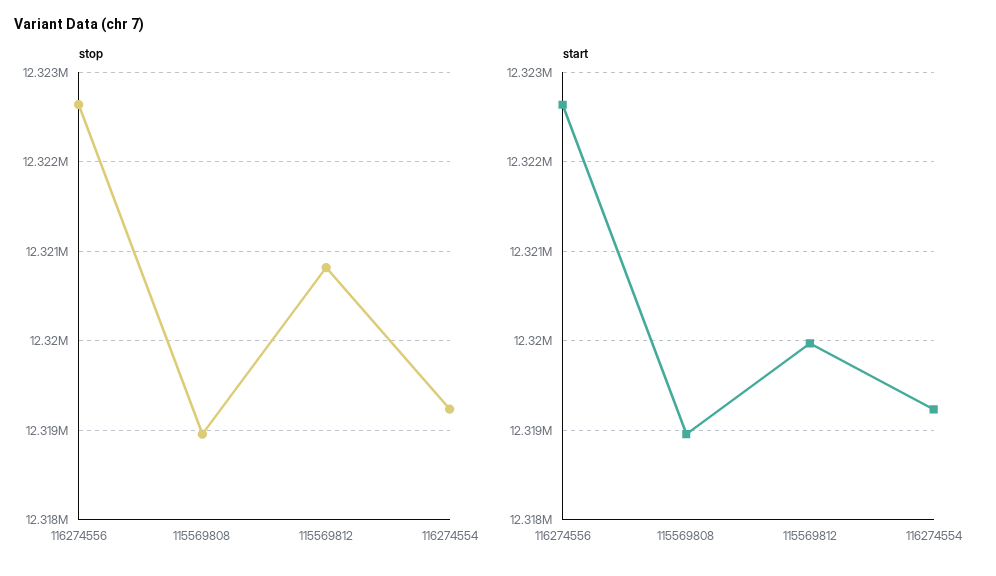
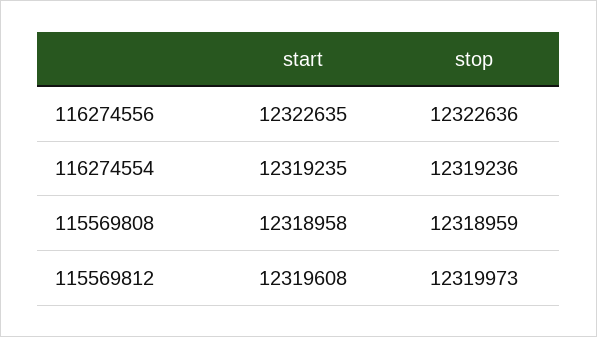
stop, 115569812: 12320800 -> 12319973
start, 115569812: 12320000 -> 12319608

